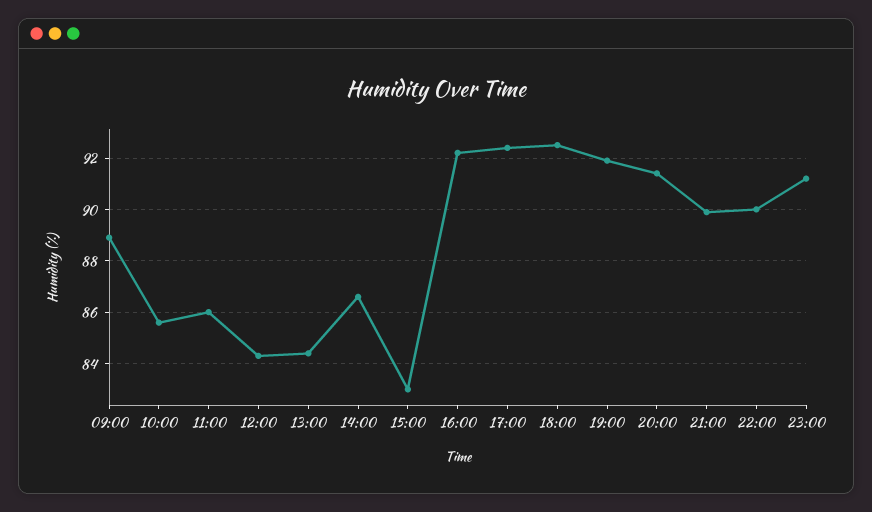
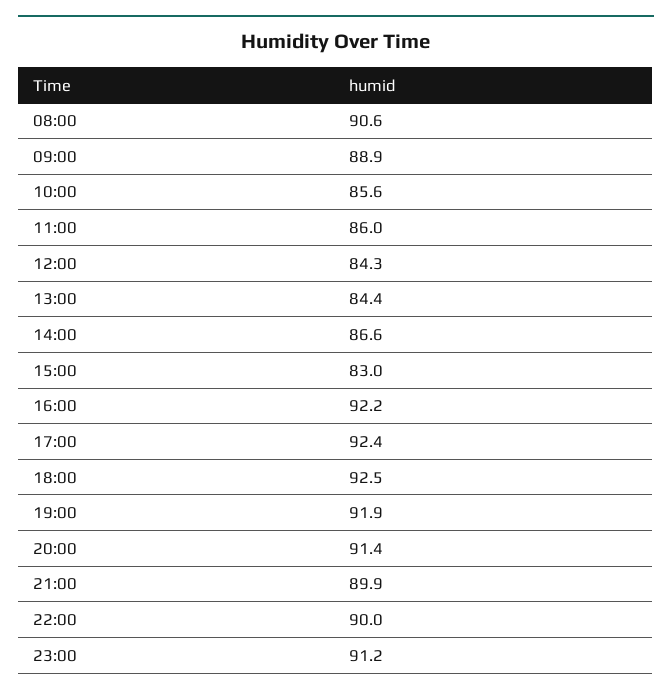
08:00: none -> 90.6

